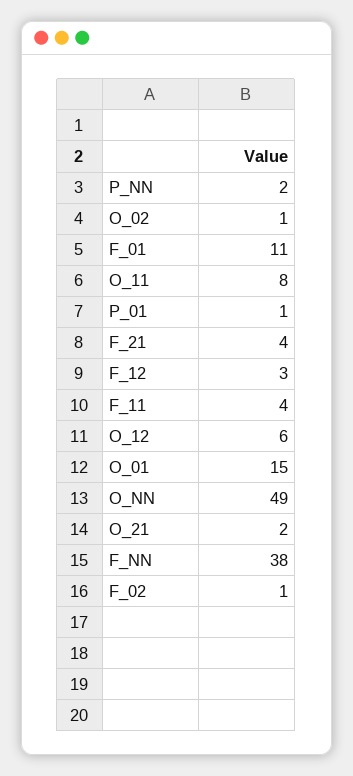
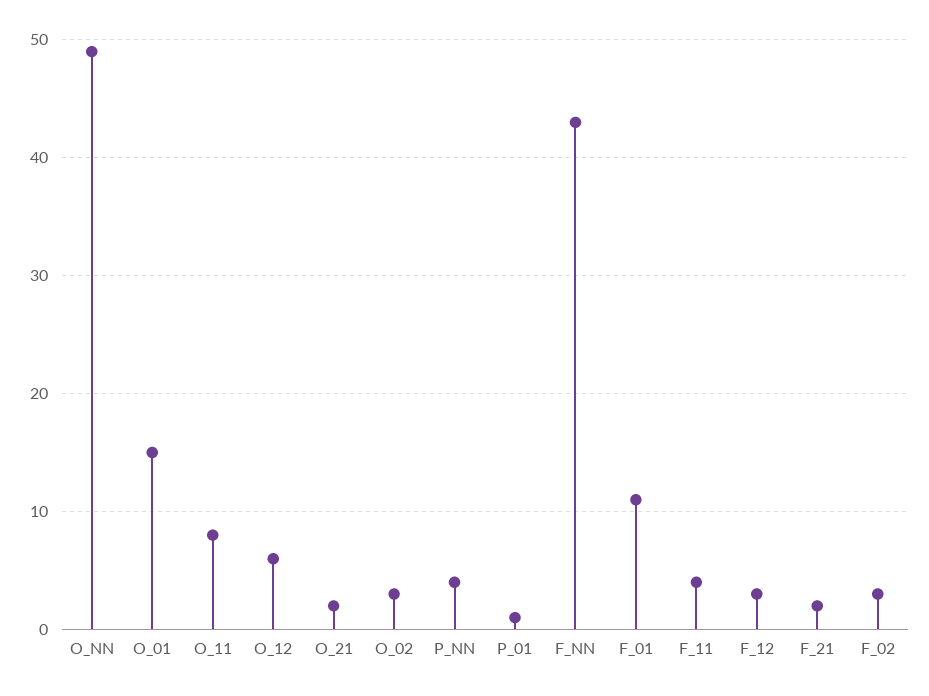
P_NN: 2 -> 4
O_02: 1 -> 3
F_21: 4 -> 2
F_NN: 38 -> 43
F_02: 1 -> 3

